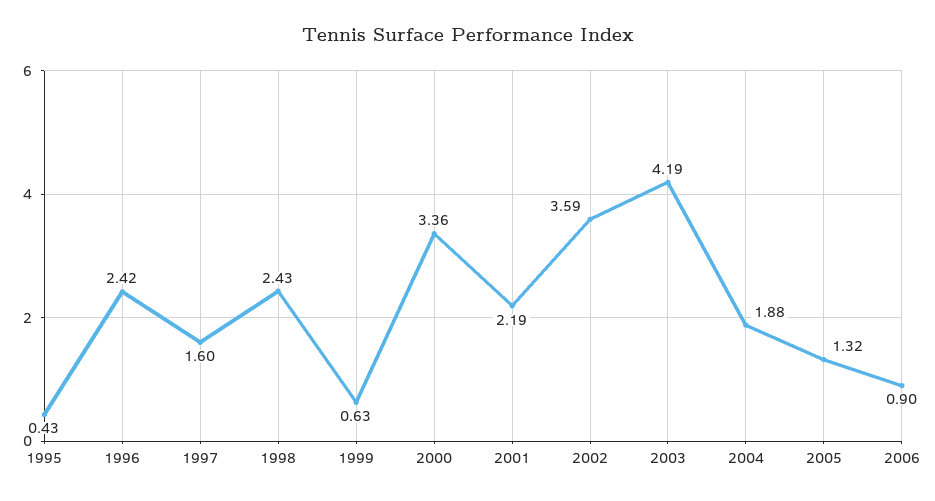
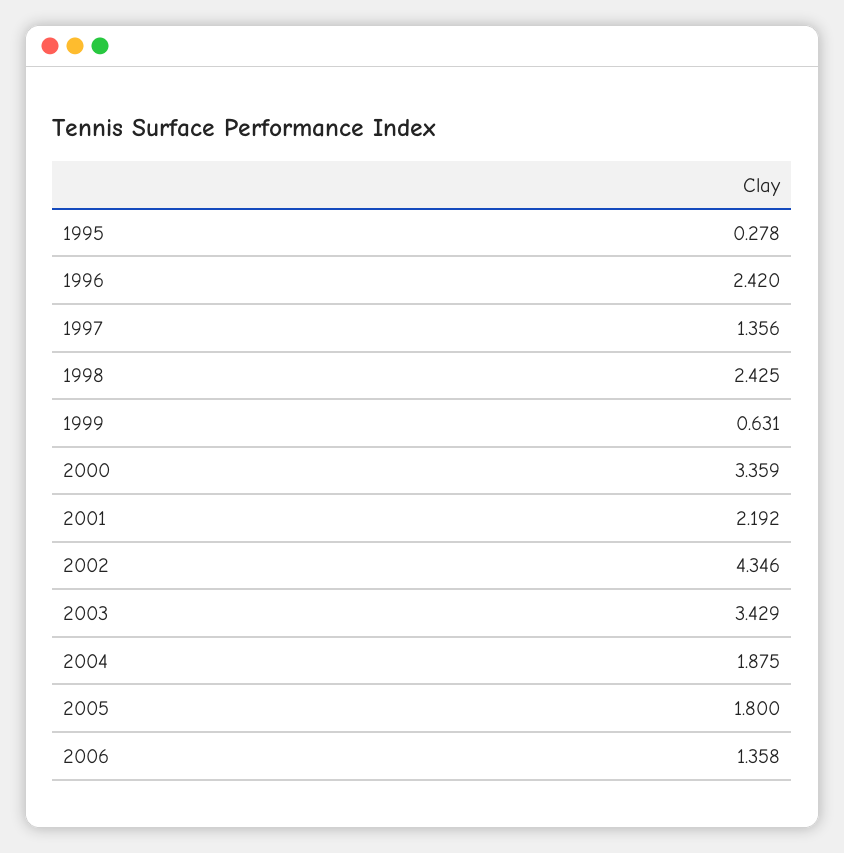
1995: 0.43 -> 0.278
1997: 1.6 -> 1.356
2002: 3.59 -> 4.346
2003: 4.19 -> 3.429
2005: 1.32 -> 1.8
2006: 0.9 -> 1.358

